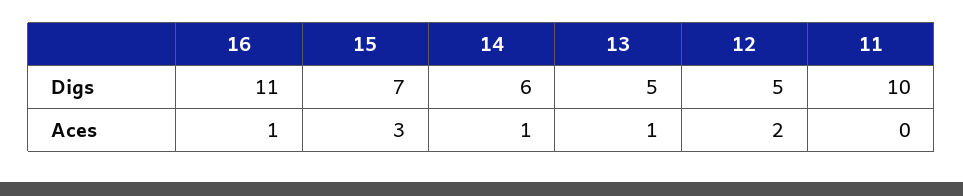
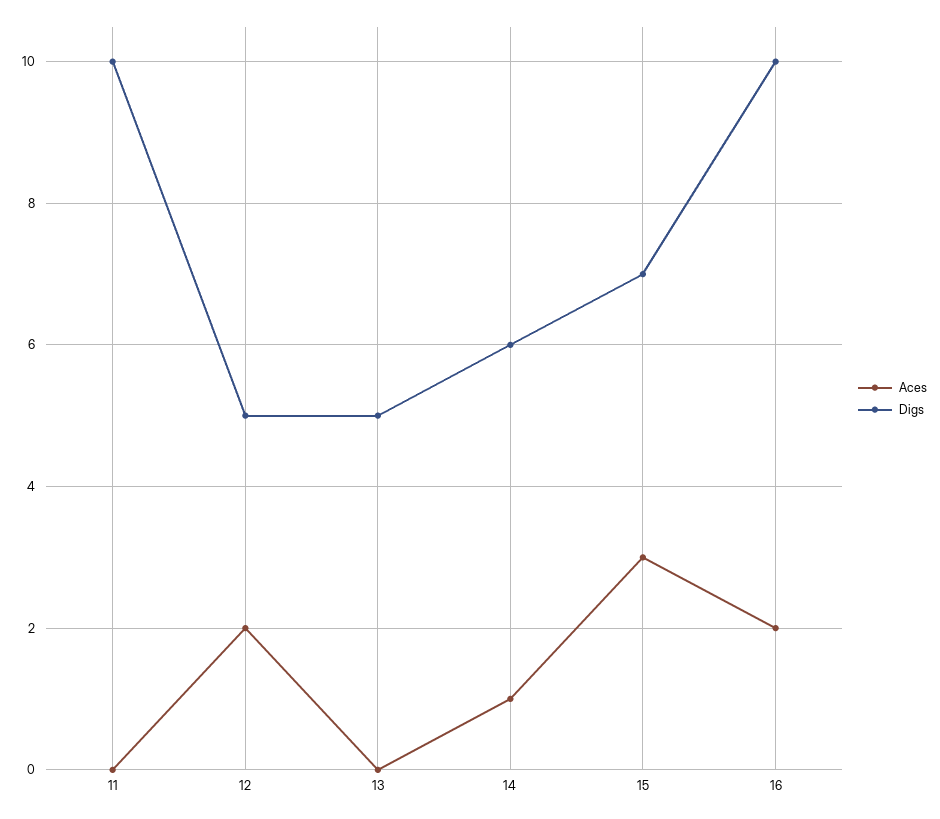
Digs, 16: 11 -> 10
Aces, 16: 1 -> 2
Aces, 13: 1 -> 0

